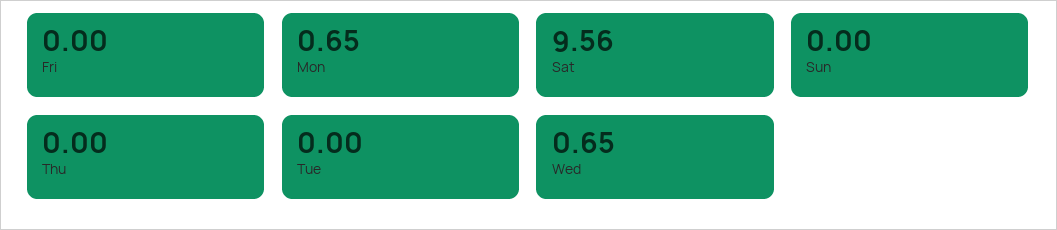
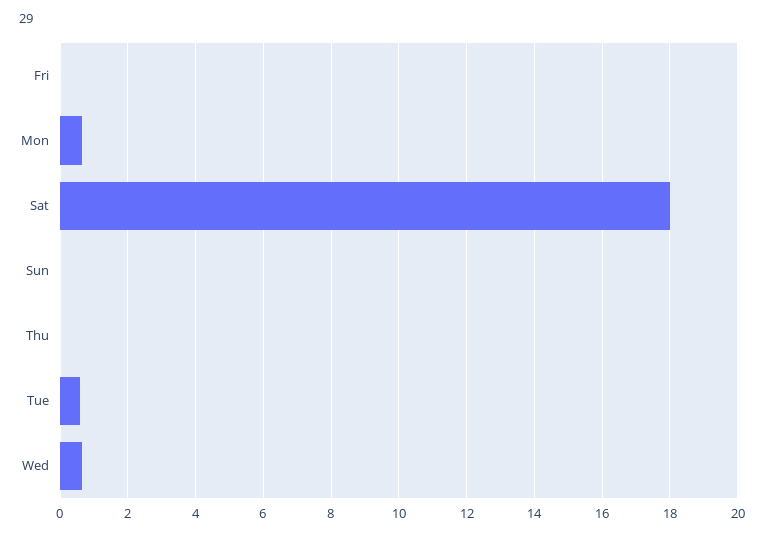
Sat: 9.56 -> 18
Tue: 0 -> 0.6

